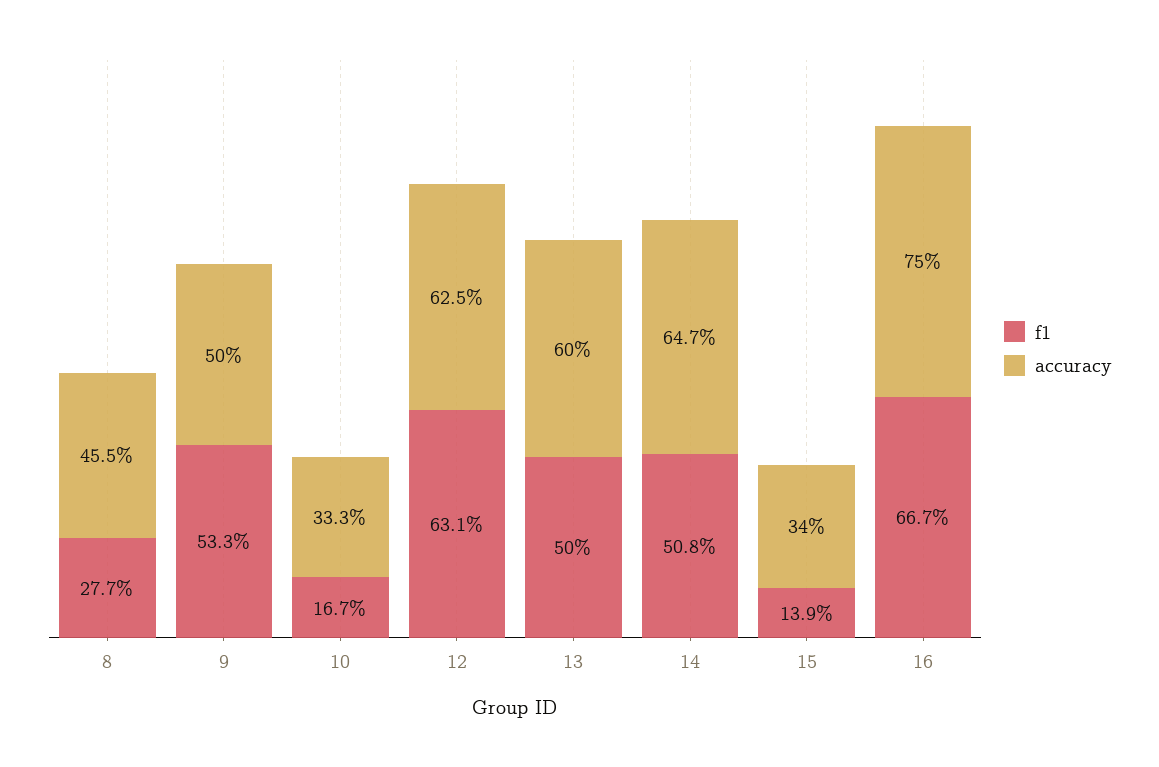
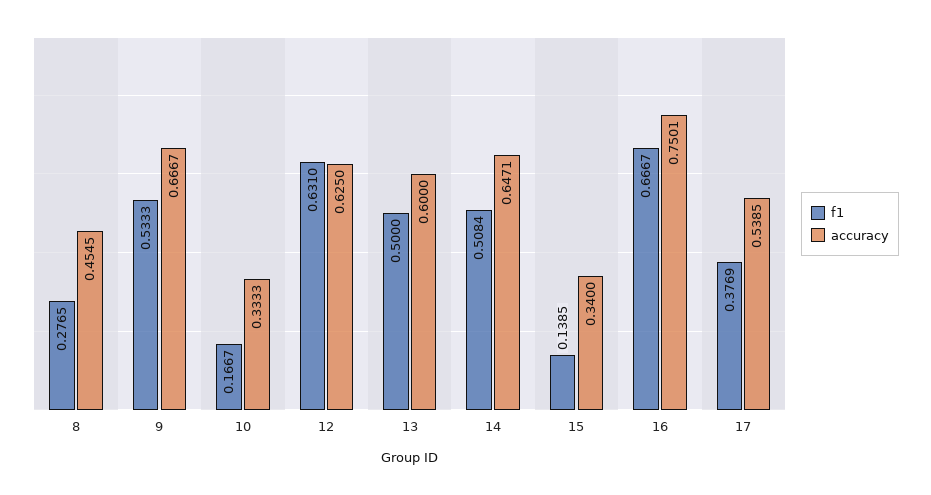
accuracy, 9: 0.5 -> 0.6667
f1, 17: none -> 0.3769
accuracy, 17: none -> 0.5385

